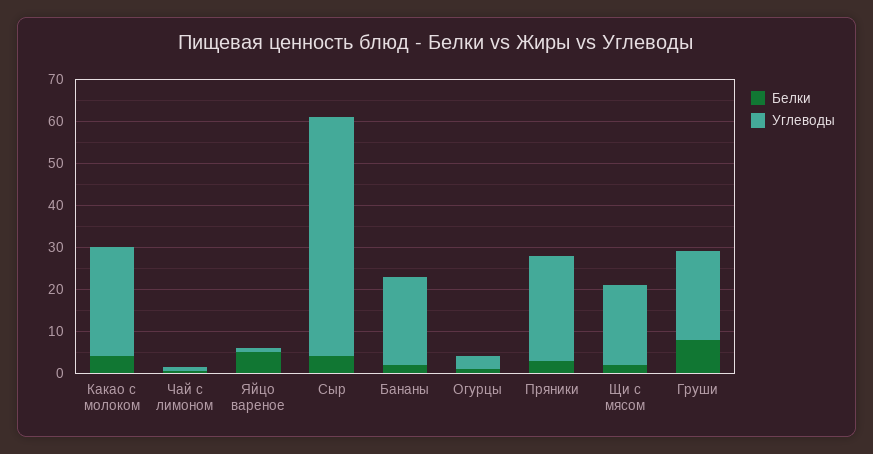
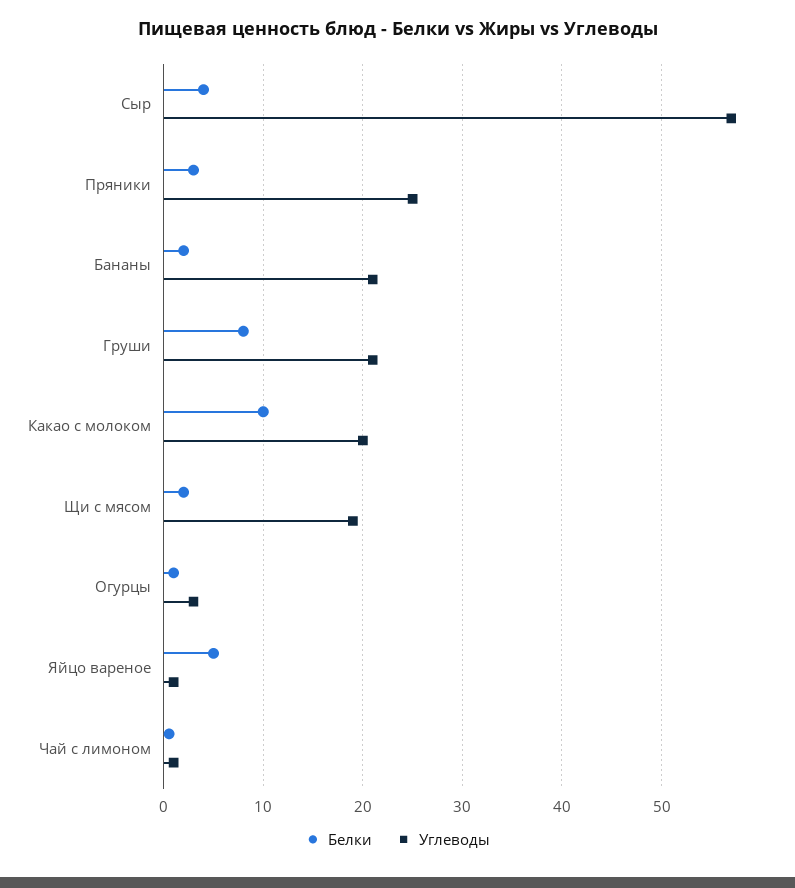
Белки, Какао с молоком: 4 -> 10
Углеводы, Какао с молоком: 26 -> 20

